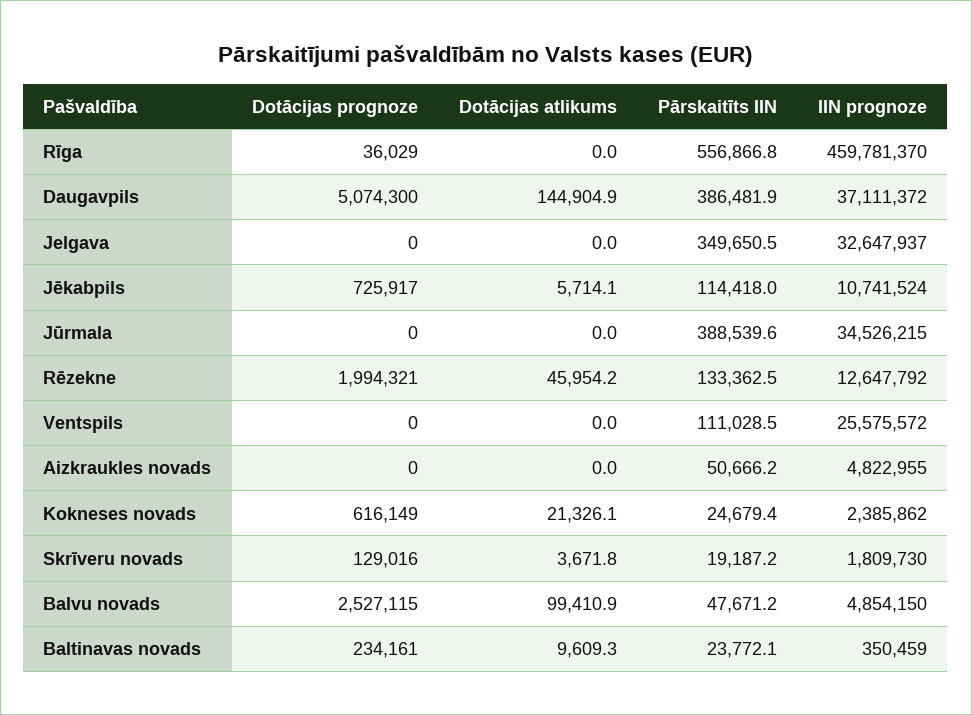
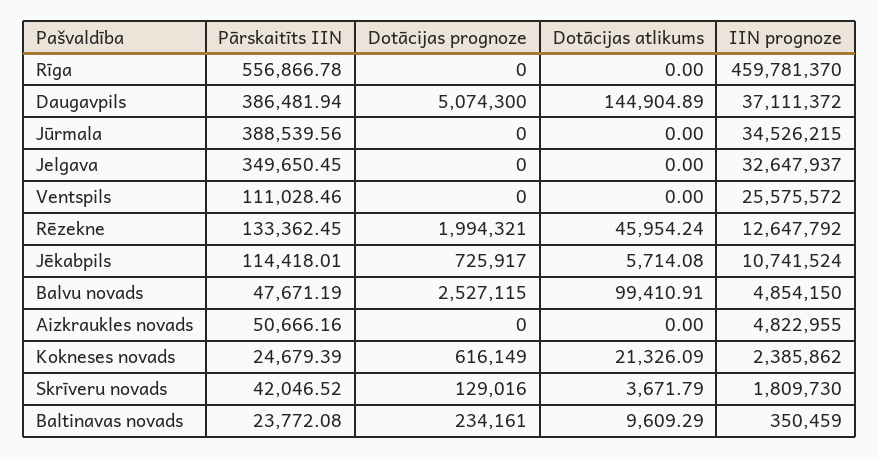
Dotācijas prognoze, Rīga: 36029 -> 0
Pārskaitīts IIN, Skrīveru novads: 19187.2 -> 42046.52

